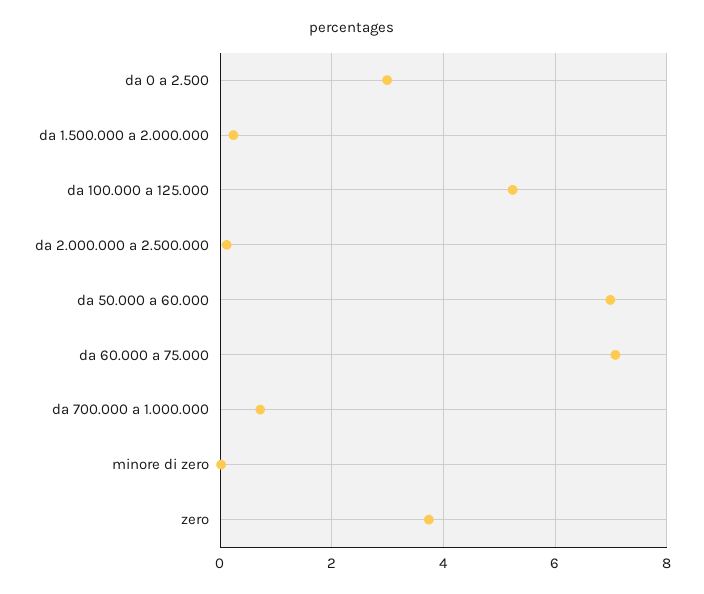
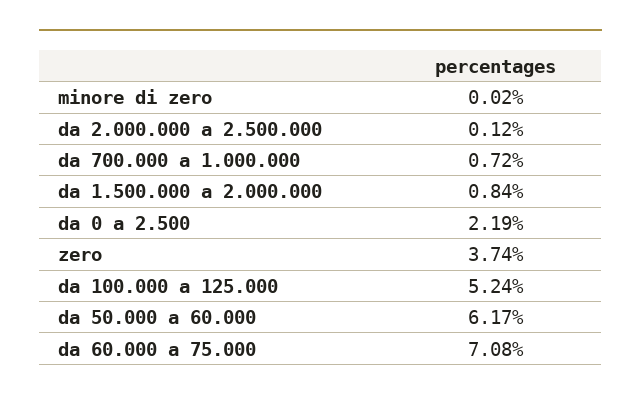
da 0 a 2.500: 3 -> 2.19
da 1.500.000 a 2.000.000: 0.2 -> 0.84
da 50.000 a 60.000: 7 -> 6.17

